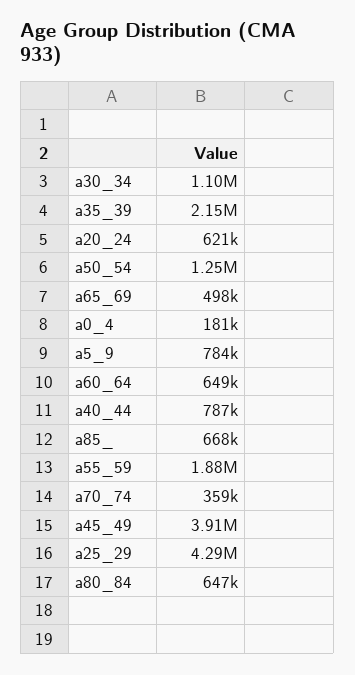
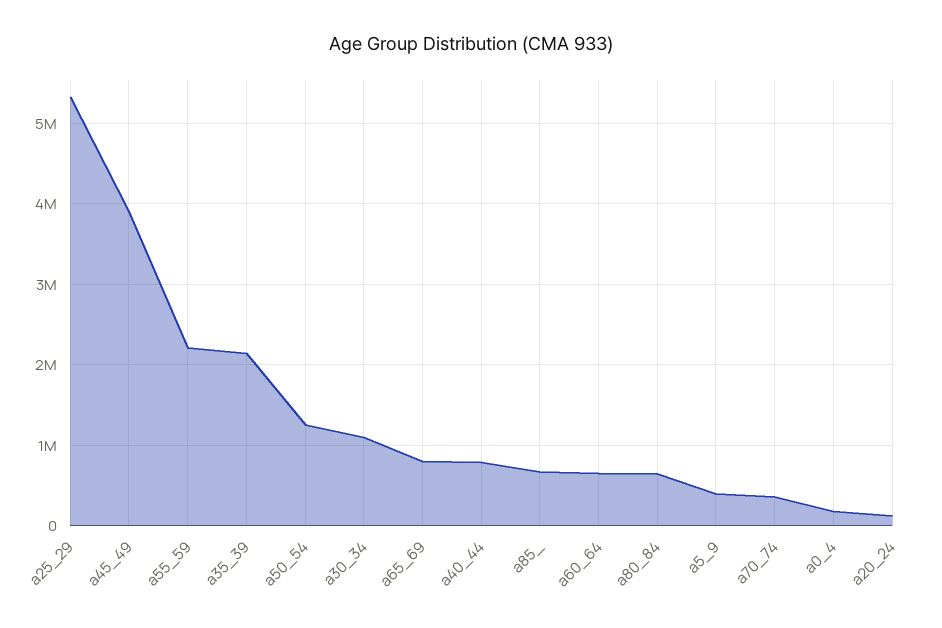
a20_24: 621000 -> 100000
a65_69: 498000 -> 800000
a5_9: 784000 -> 400000
a55_59: 1880000 -> 2200000
a25_29: 4290000 -> 5300000

